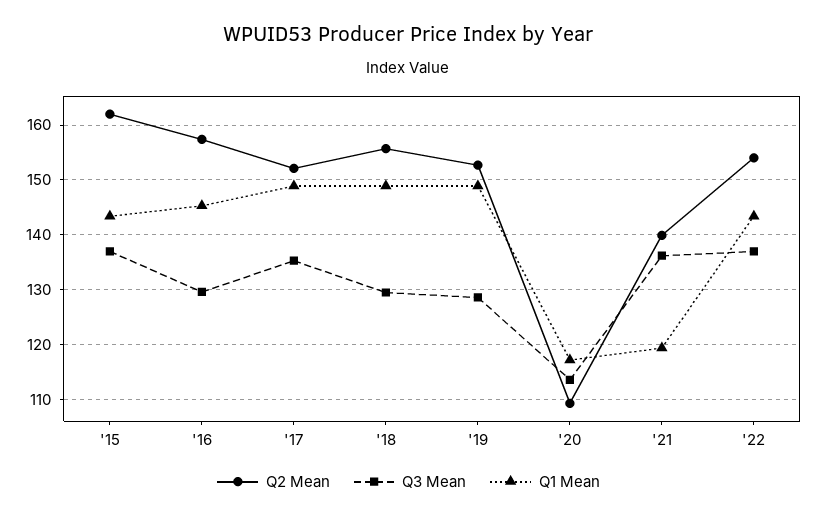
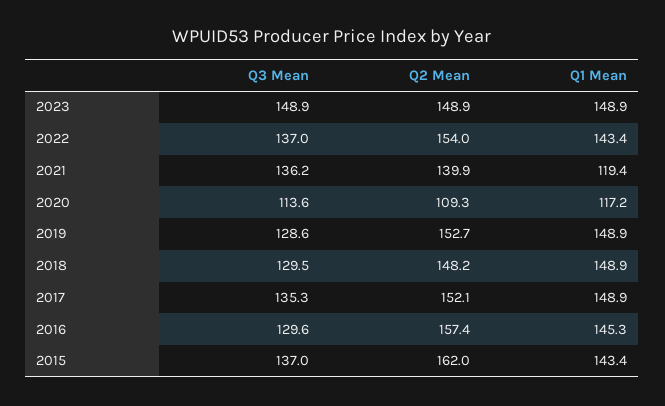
Q2 Mean, '18: 156 -> 148.2
Q3 Mean, 2023: none -> 148.9
Q2 Mean, 2023: none -> 148.9
Q1 Mean, 2023: none -> 148.9

